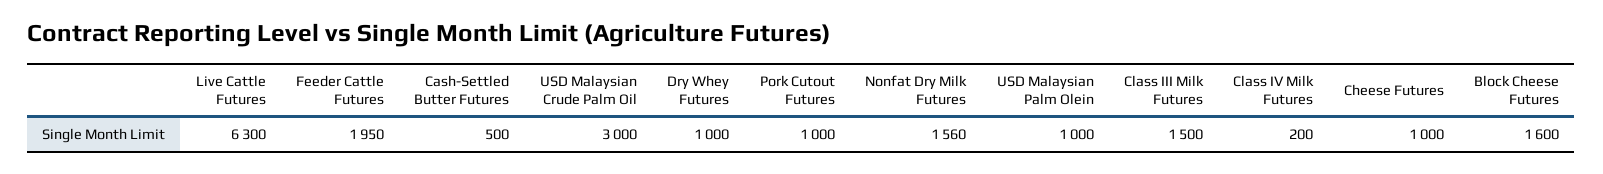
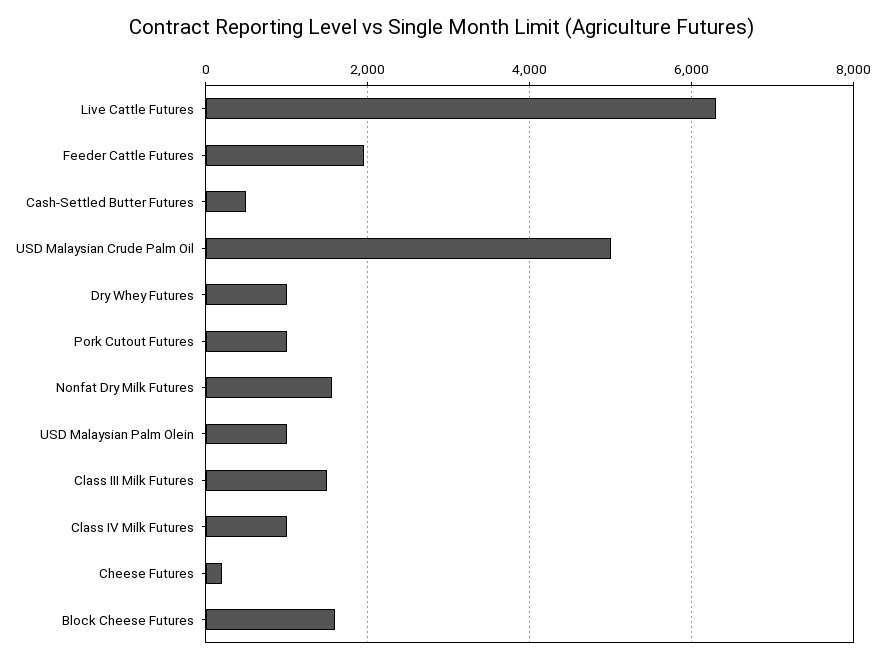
USD Malaysian Crude Palm Oil: 3000 -> 5000
Class IV Milk Futures: 200 -> 1000
Cheese Futures: 1000 -> 200

